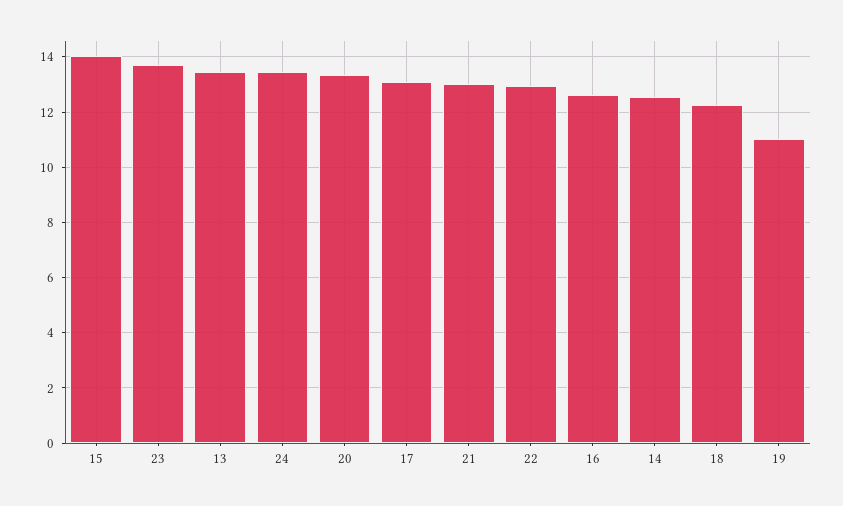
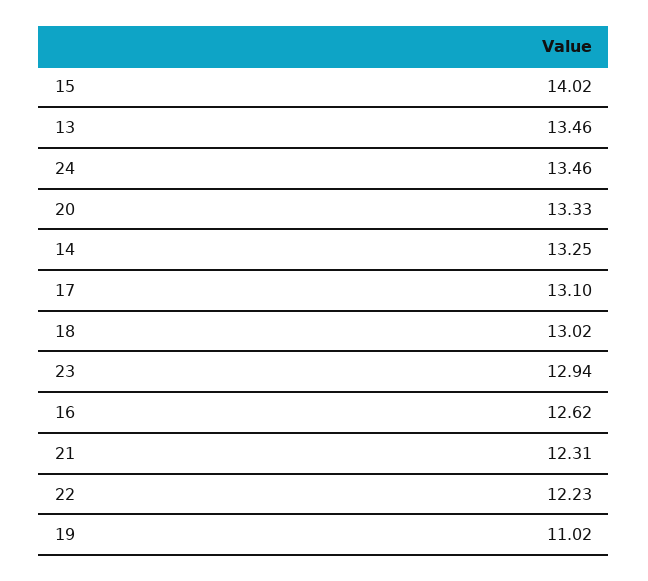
23: 13.75 -> 12.94
21: 13 -> 12.31
22: 13 -> 12.23
14: 12.5 -> 13.25
18: 12.25 -> 13.02

